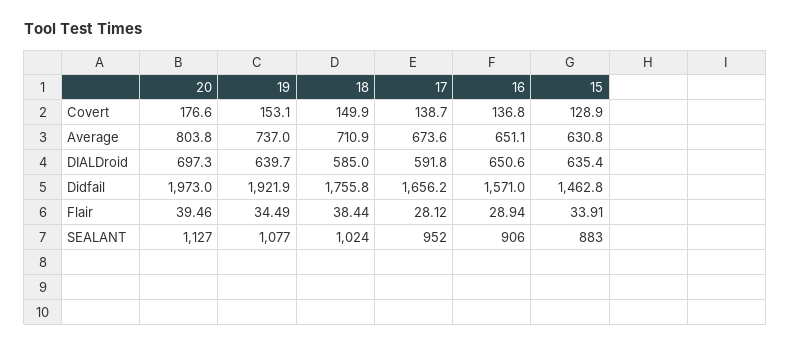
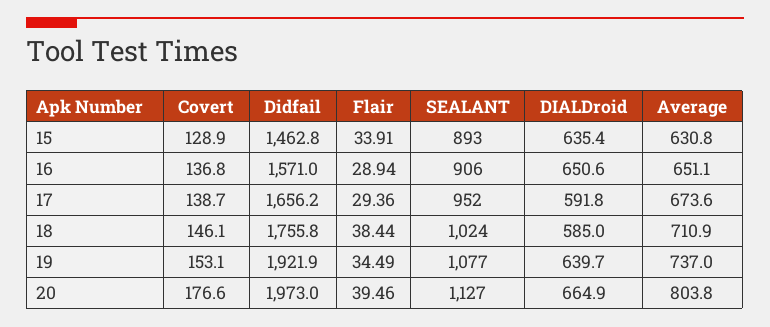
18, Covert: 149.9 -> 146.1
20, DIALDroid: 697.3 -> 664.9
17, Flair: 28.12 -> 29.36
15, SEALANT: 883 -> 893

